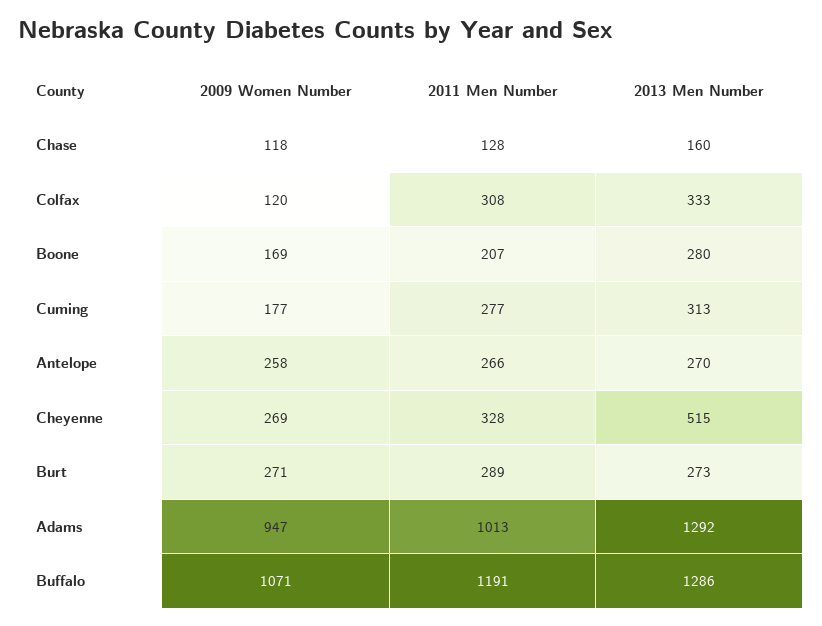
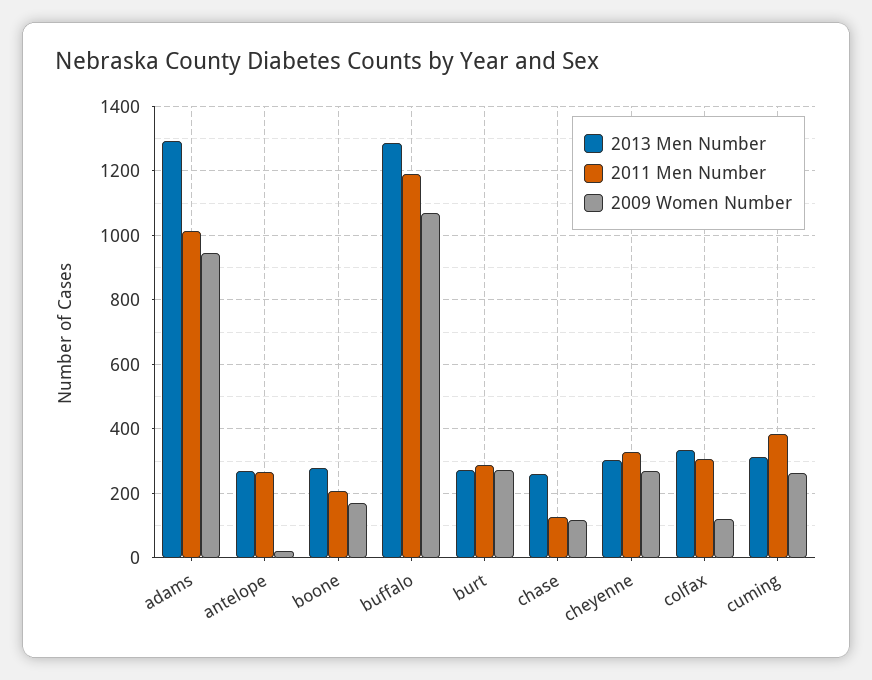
2013 Men Number, Chase: 160 -> 260
2009 Women Number, Cuming: 177 -> 260
2011 Men Number, Cuming: 277 -> 380
2009 Women Number, Antelope: 258 -> 20
2013 Men Number, Cheyenne: 515 -> 300

